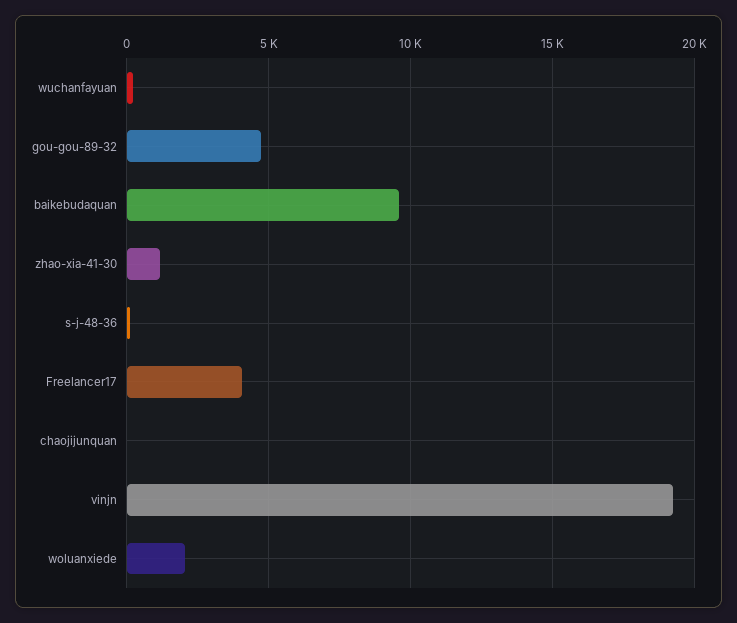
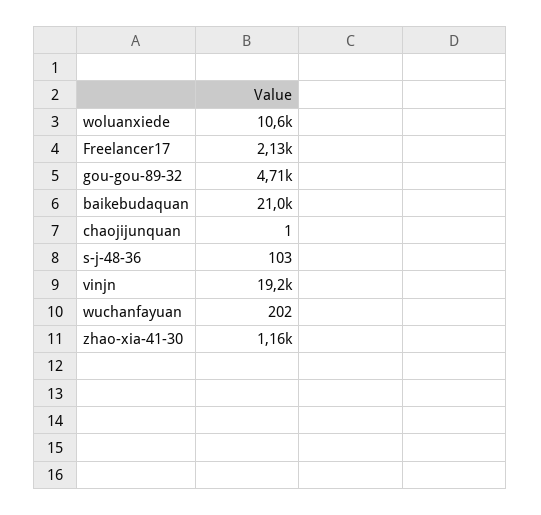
baikebudaquan: 9500 -> 21000
Freelancer17: 4000 -> 2130
woluanxiede: 2000 -> 10600

